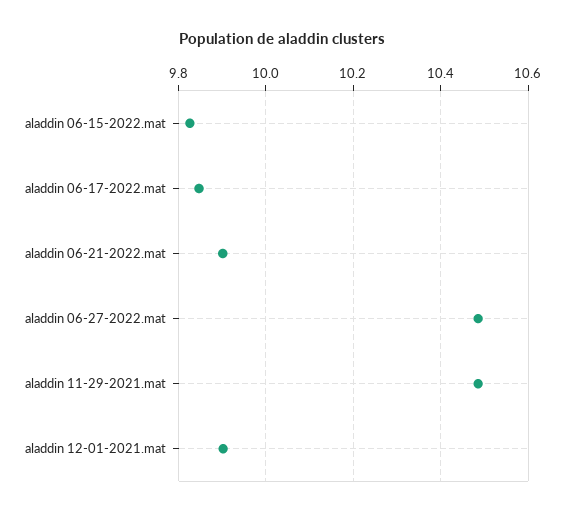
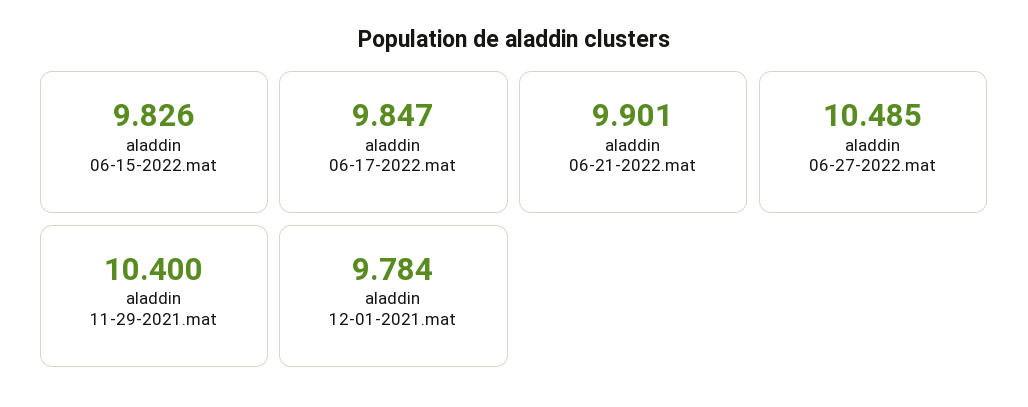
aladdin 11-29-2021.mat: 10.48 -> 10.4
aladdin 12-01-2021.mat: 9.9 -> 9.784

